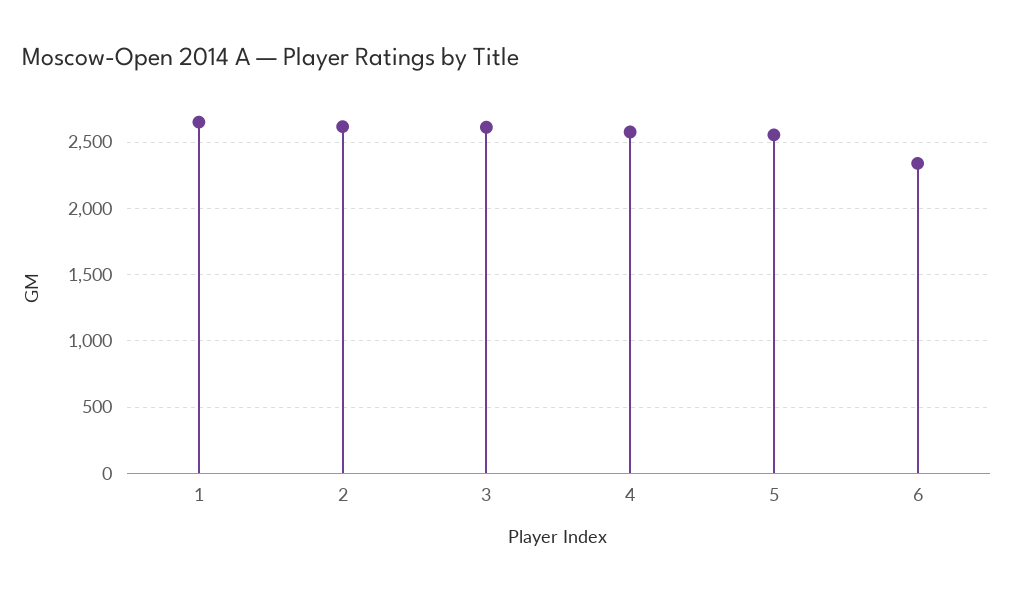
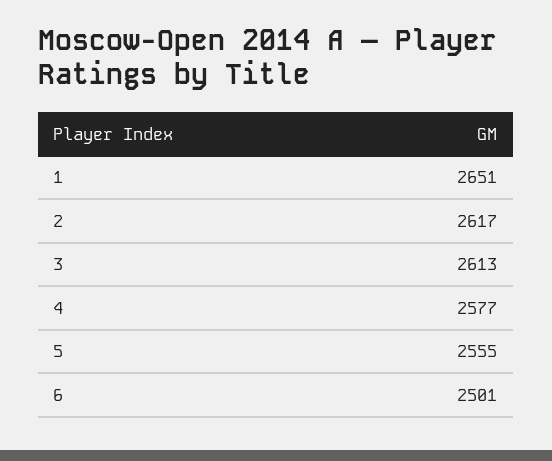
6: 2350 -> 2501

